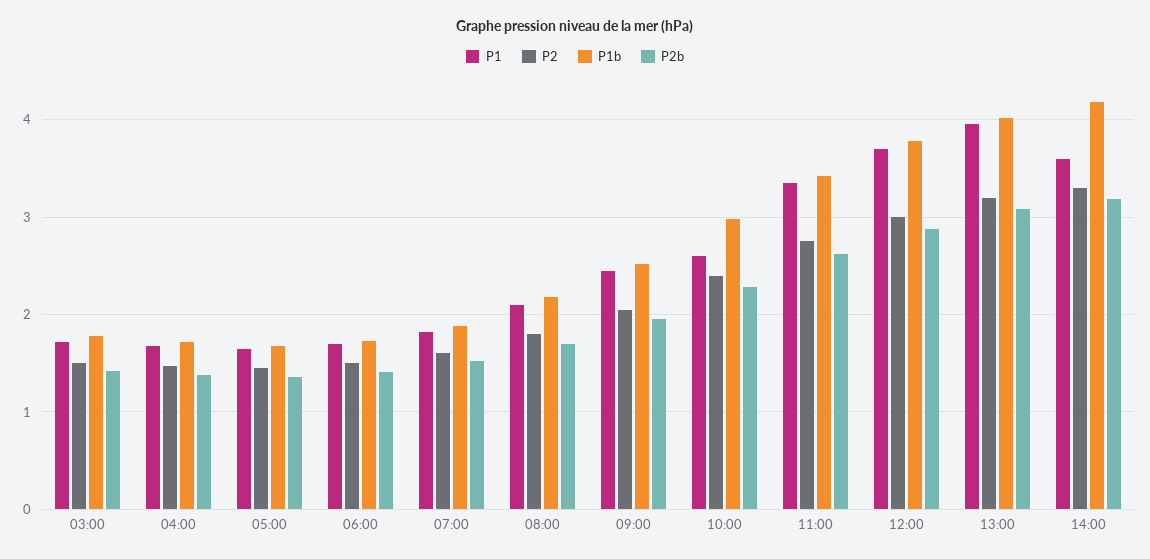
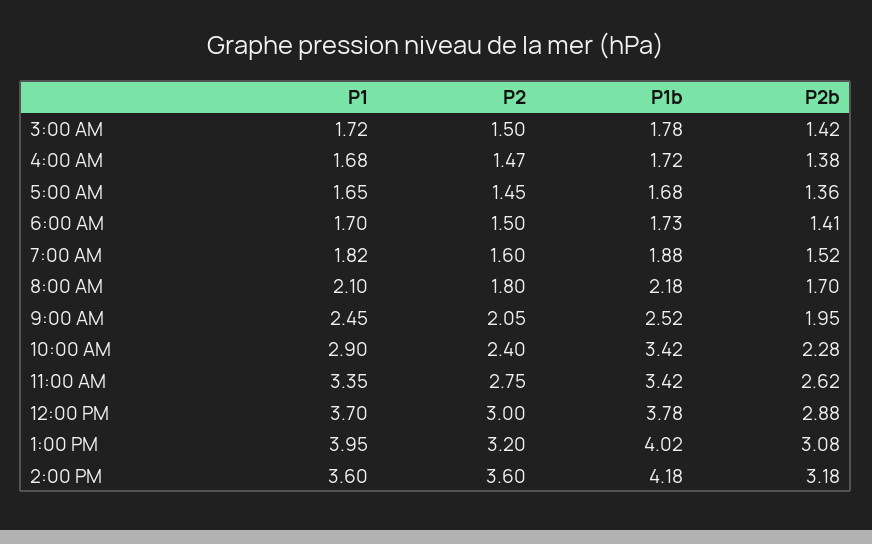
P1, 10:00: 2.6 -> 2.9
P1b, 10:00: 3 -> 3.42
P2, 14:00: 3.3 -> 3.6

